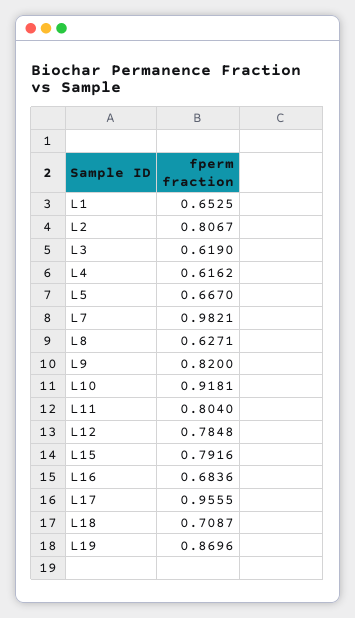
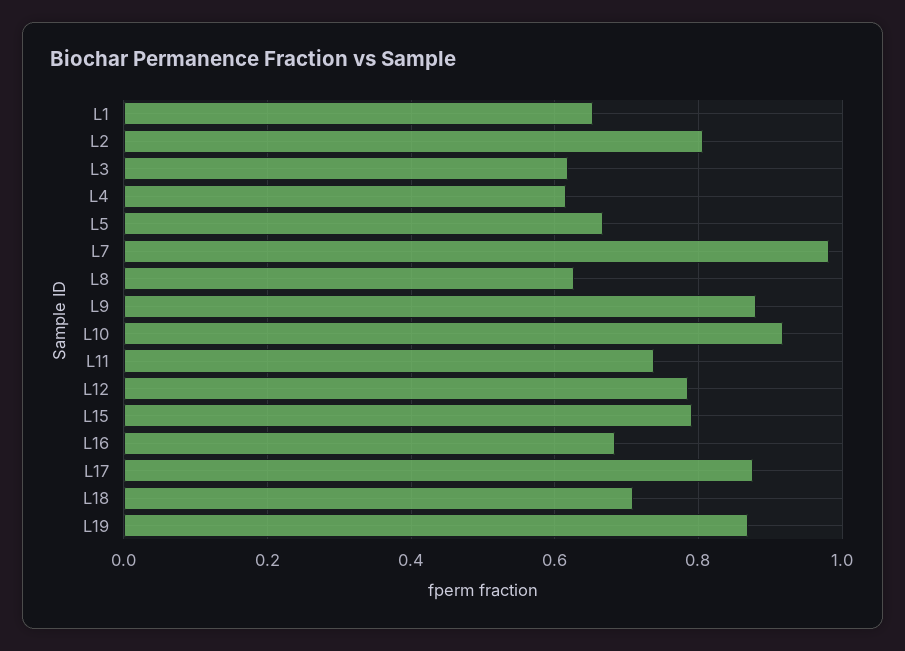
L9: 0.82 -> 0.88
L11: 0.804 -> 0.74
L17: 0.9555 -> 0.88

